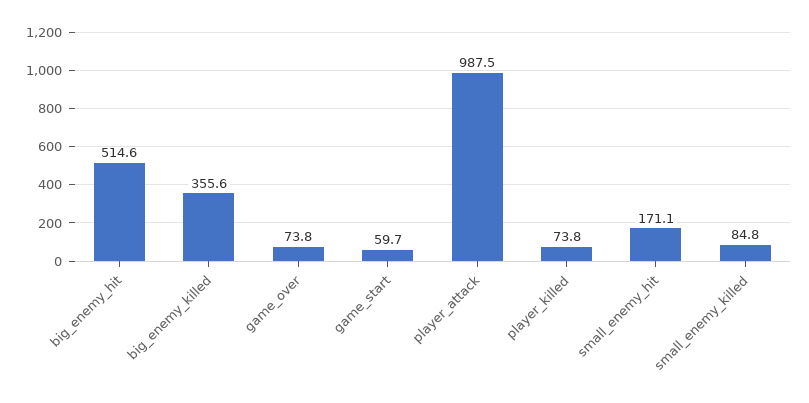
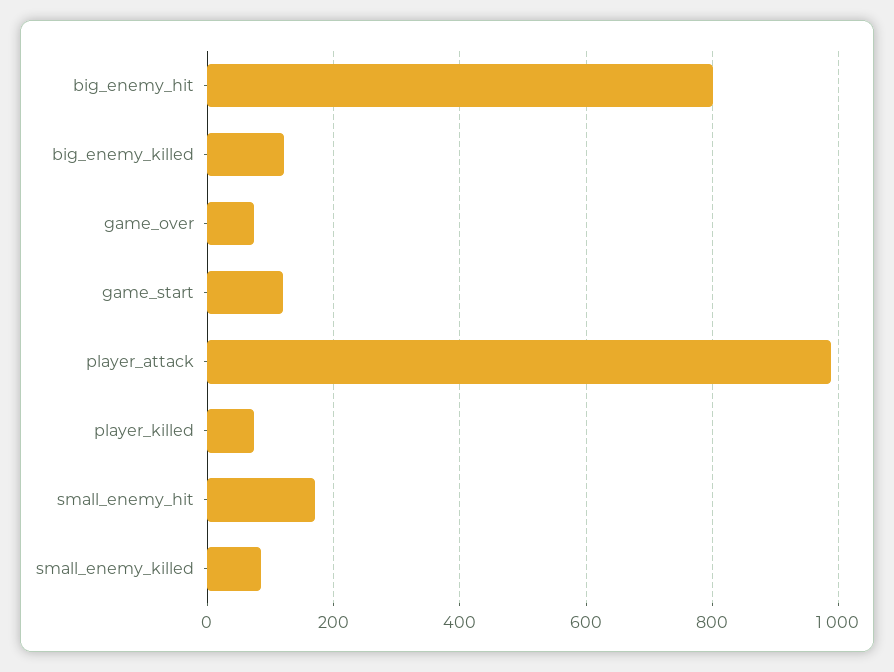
big_enemy_hit: 514.6 -> 800
big_enemy_killed: 355.6 -> 120
game_start: 59.7 -> 120

